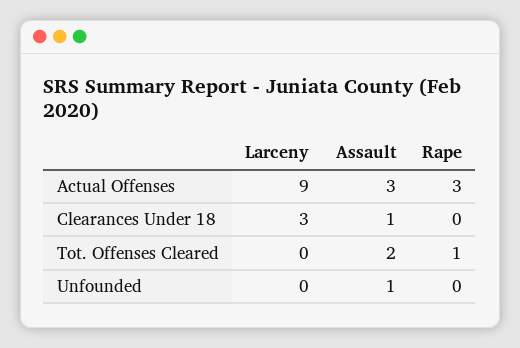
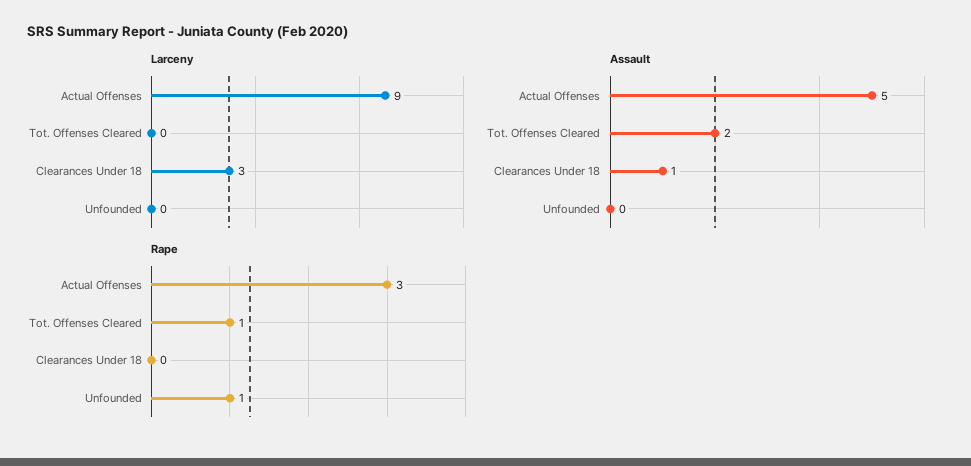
Assault, Actual Offenses: 3 -> 5
Assault, Unfounded: 1 -> 0
Rape, Unfounded: 0 -> 1

